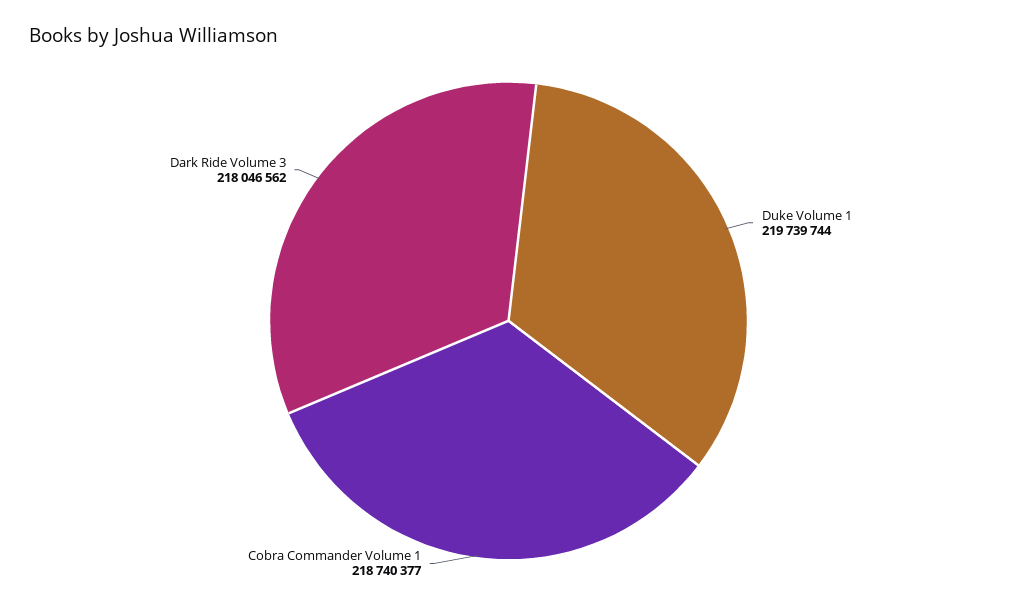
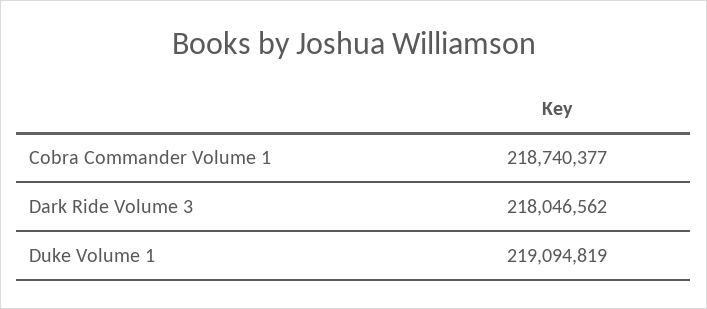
Duke Volume 1: 219739744 -> 219094819

